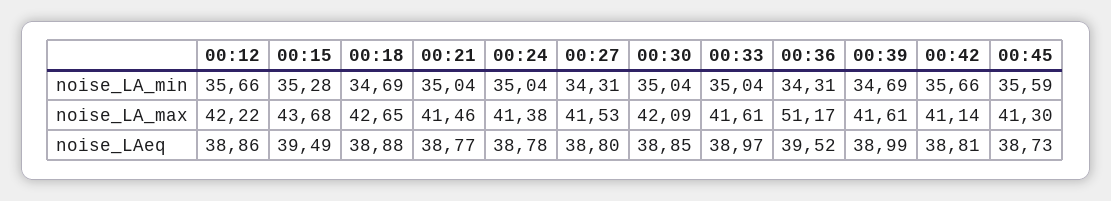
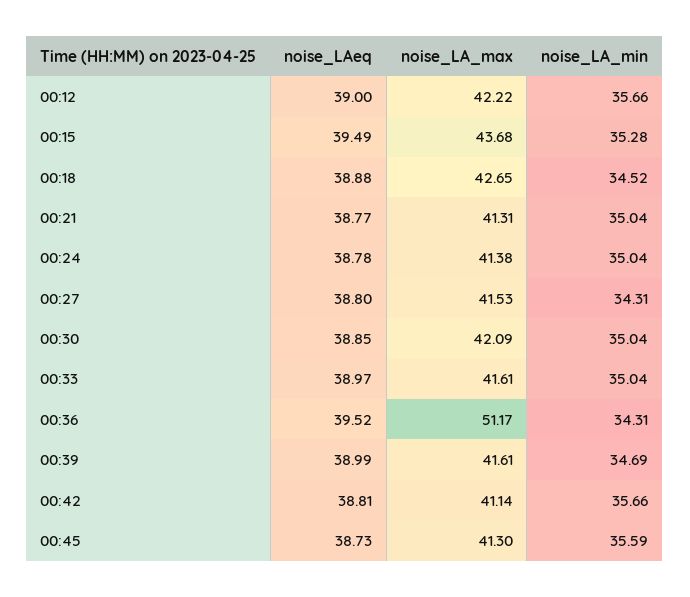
00:18, noise_LA_min: 34.69 -> 34.52
00:21, noise_LA_max: 41.46 -> 41.31
00:12, noise_LAeq: 38.86 -> 39

